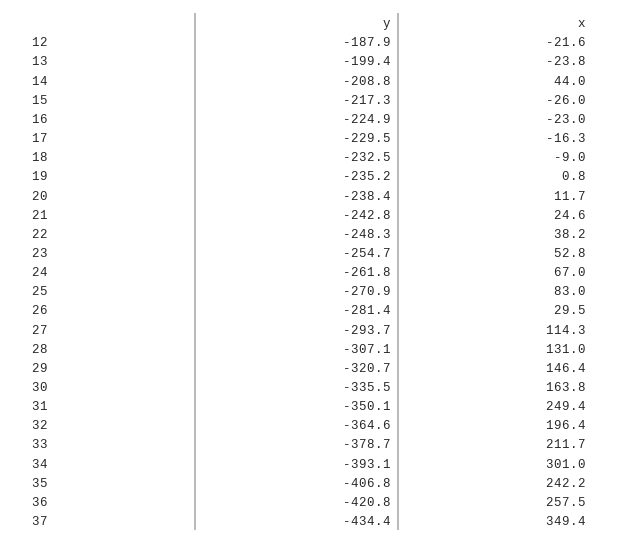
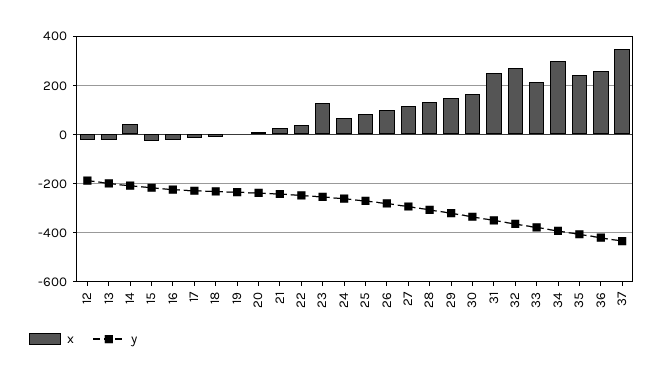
x, 23: 52.8 -> 125
x, 26: 29.5 -> 100
x, 32: 196.4 -> 275

